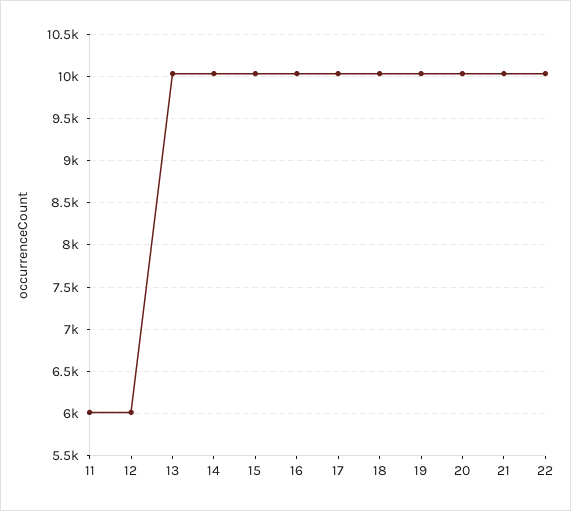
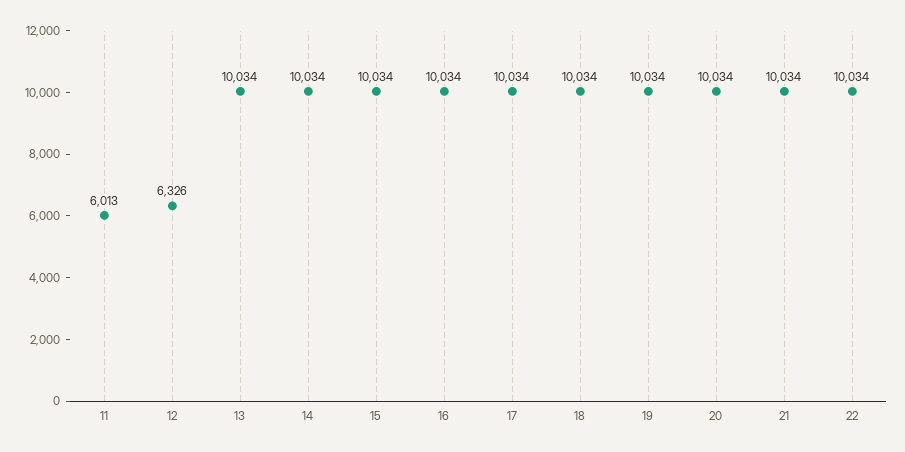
12: 6000 -> 6326

